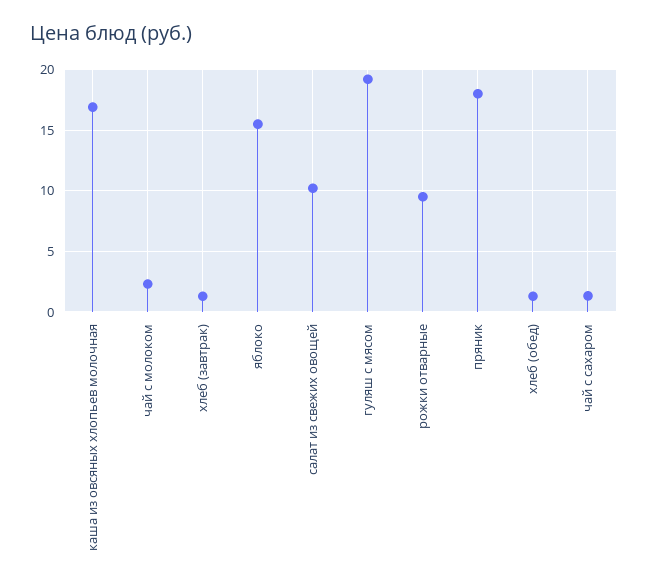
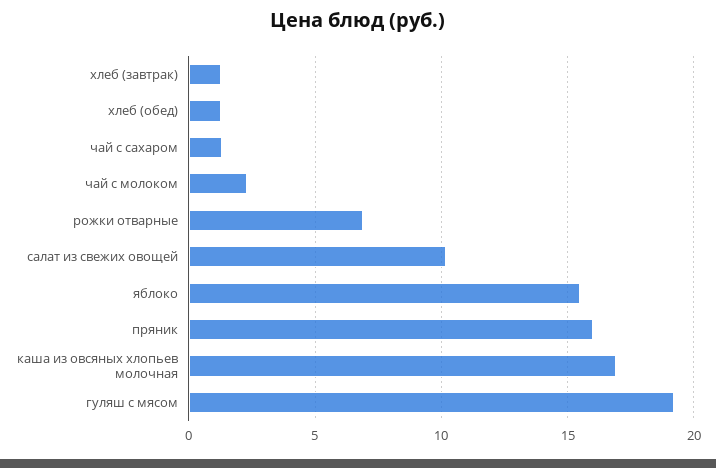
рожки отварные: 9.5 -> 7
пряник: 18 -> 16

